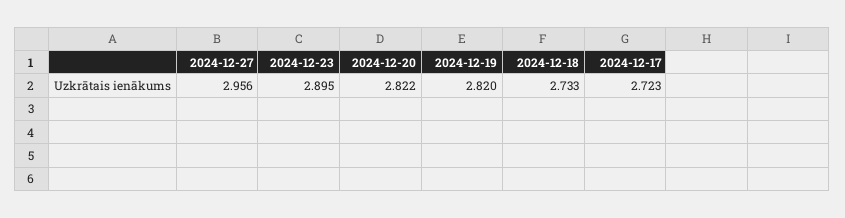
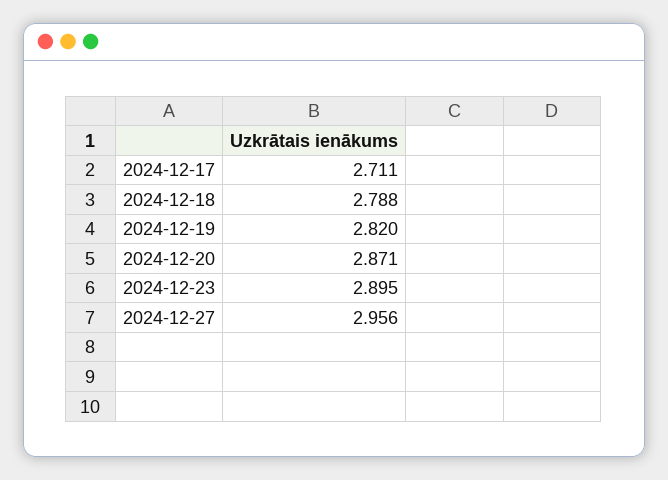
2024-12-20: 2.822 -> 2.871
2024-12-18: 2.733 -> 2.788
2024-12-17: 2.723 -> 2.711

